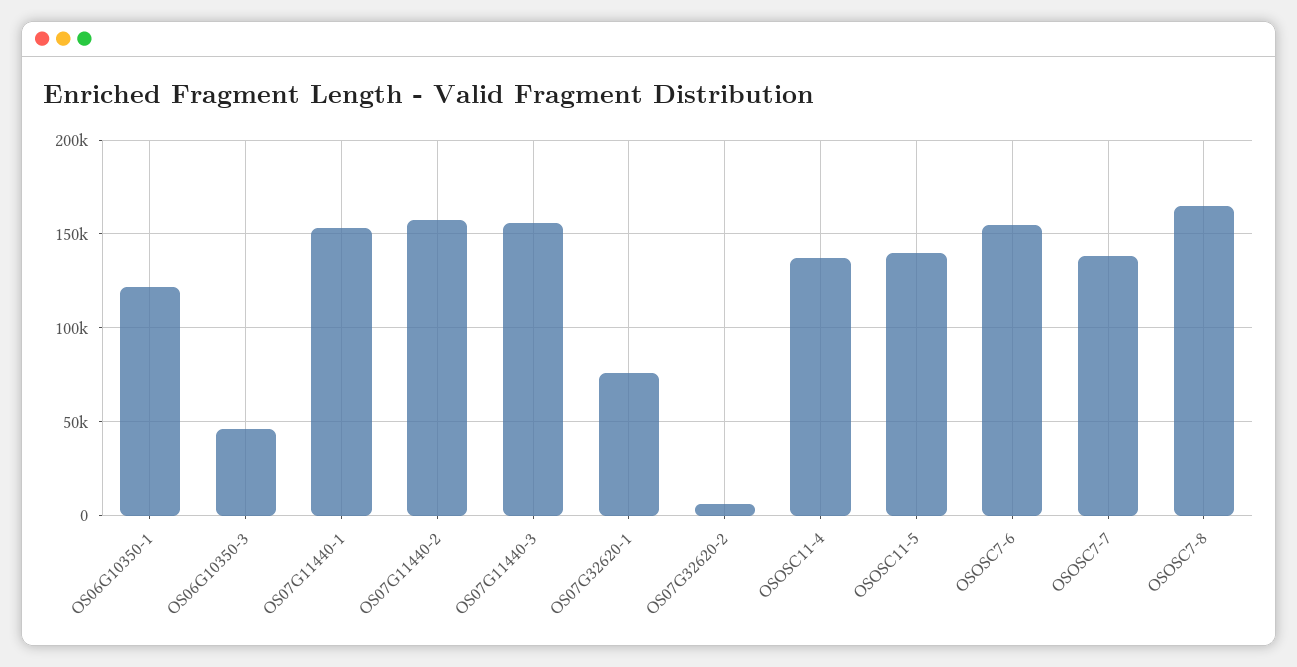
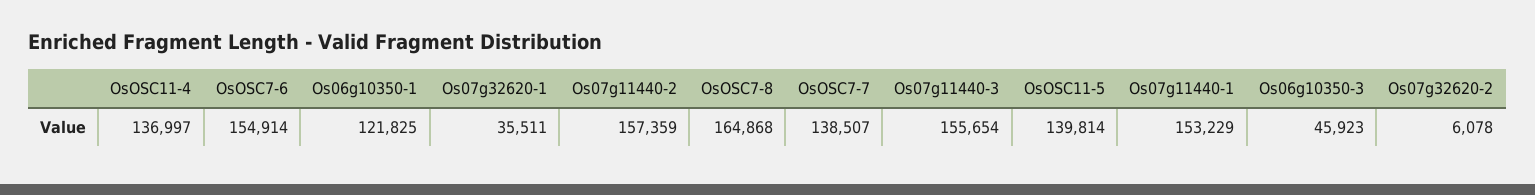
OS07G32620-1: 75000 -> 35511

